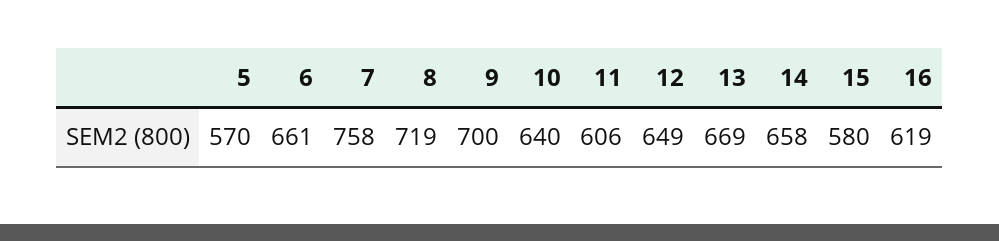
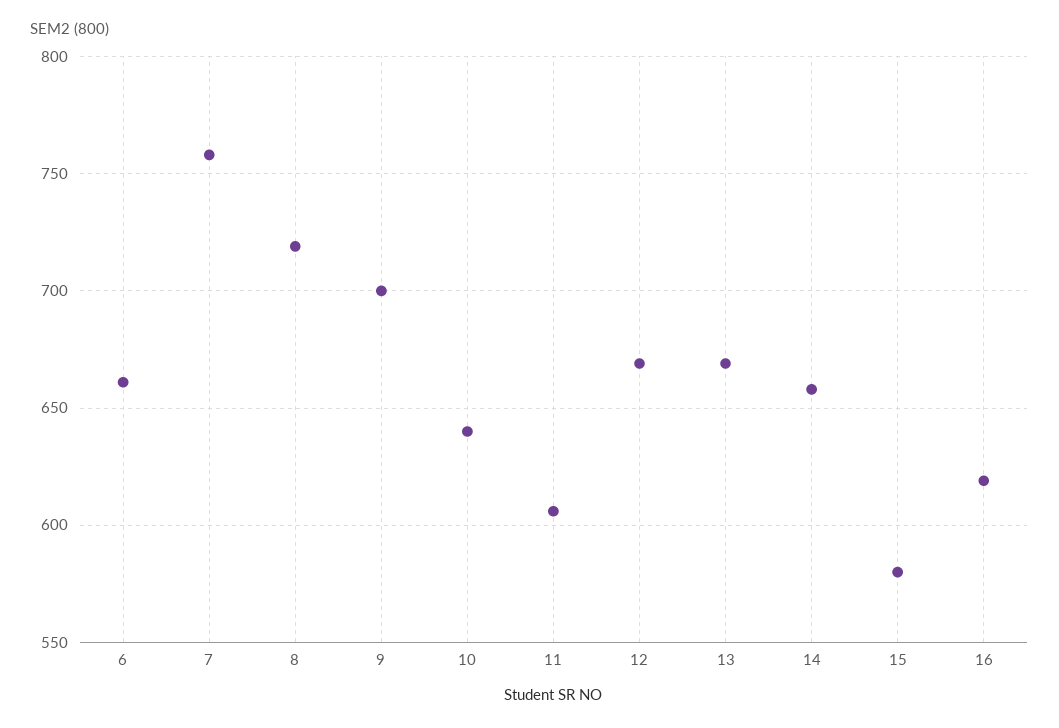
5: 570 -> none
12: 649 -> 670

